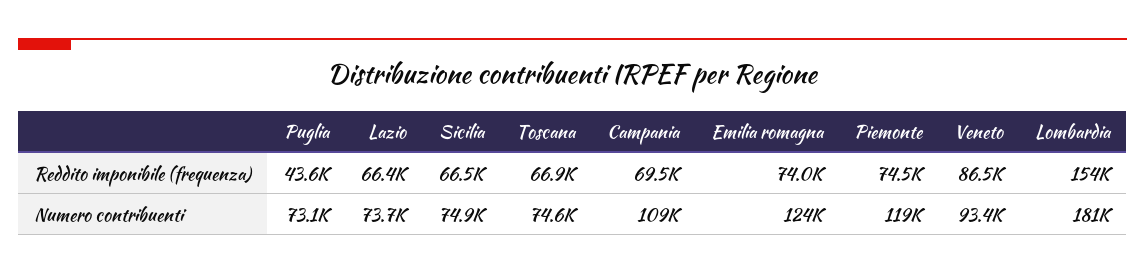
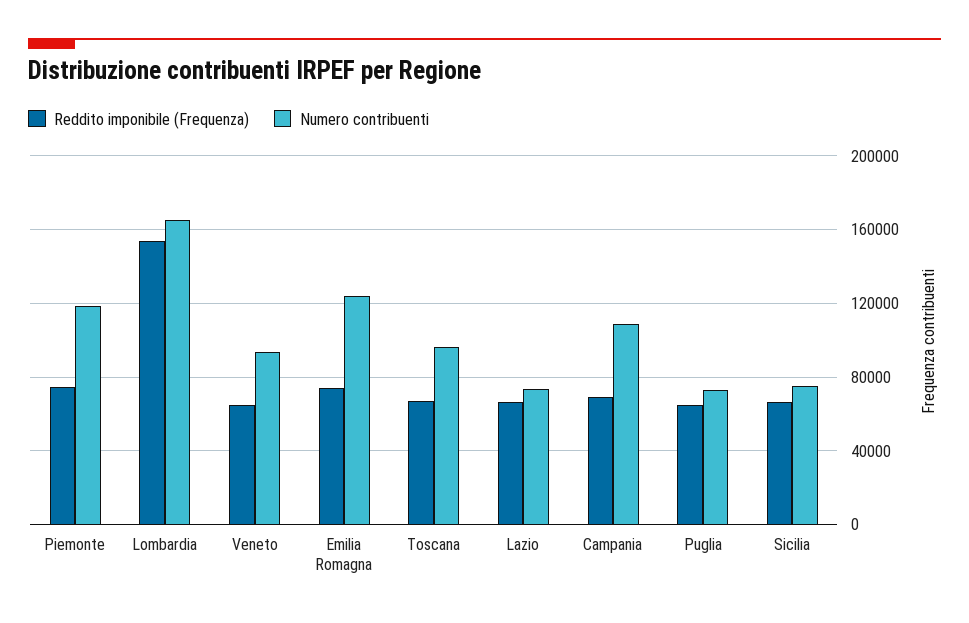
Reddito imponibile (frequenza), Puglia: 43600 -> 65000
Reddito imponibile (frequenza), Veneto: 86500 -> 65000
Numero contribuenti, Toscana: 74600 -> 95000
Numero contribuenti, Lombardia: 181000 -> 165000

